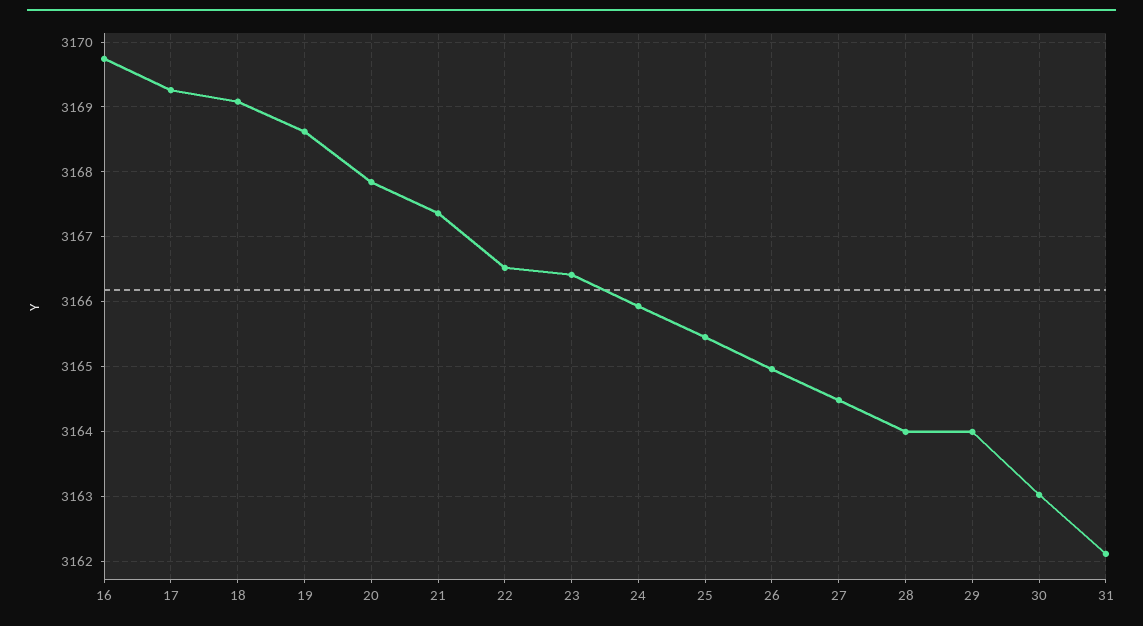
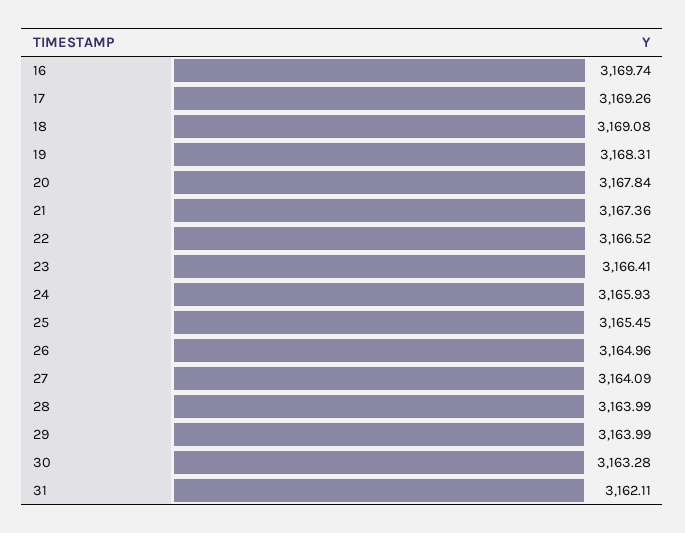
19: 3168.6 -> 3168.31
27: 3164.5 -> 3164.09
30: 3163 -> 3163.28

